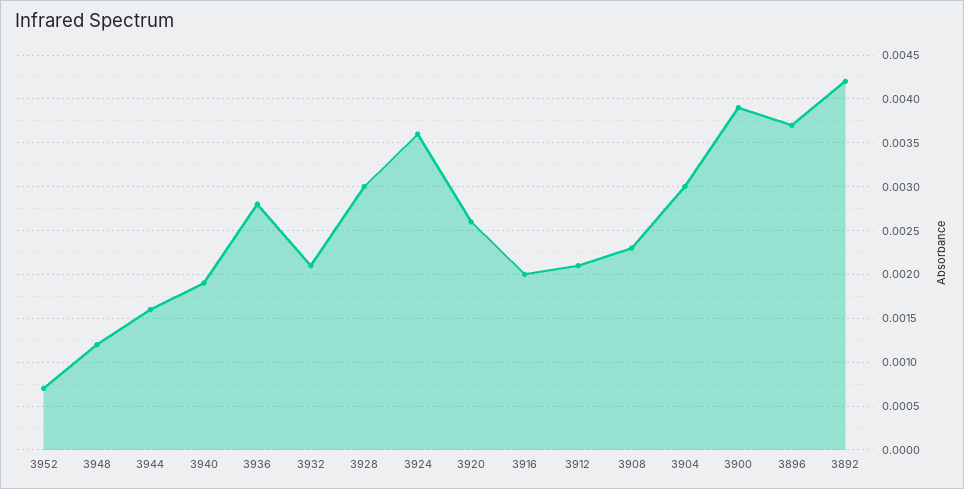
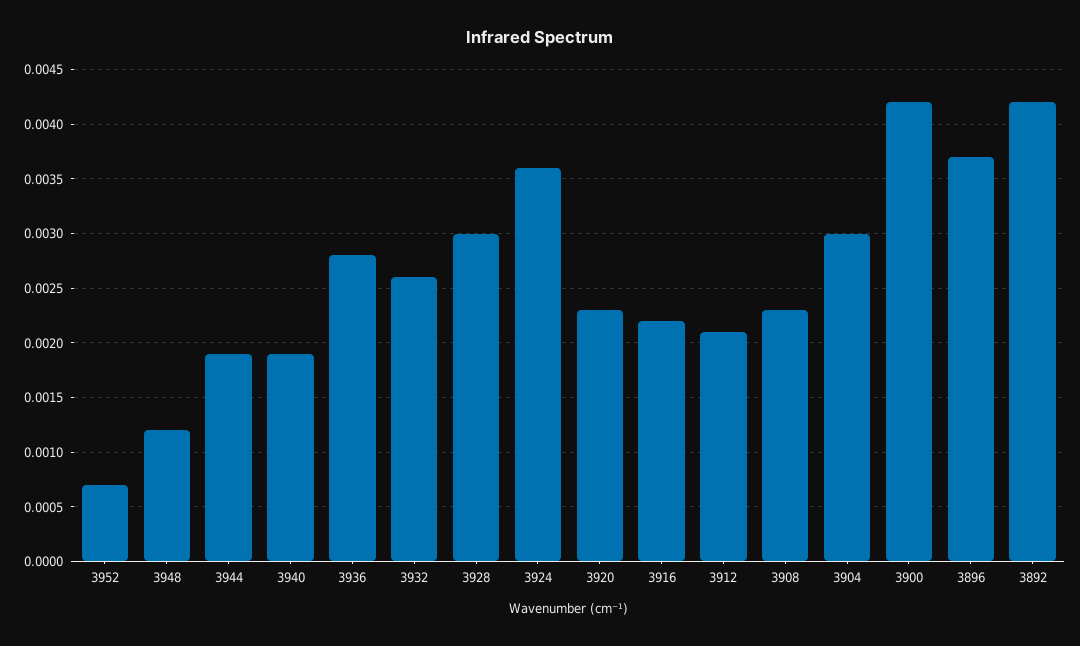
3944: 0.0016 -> 0.0019
3932: 0.0021 -> 0.0026
3920: 0.0026 -> 0.0023
3916: 0.002 -> 0.0022
3900: 0.0039 -> 0.0042

